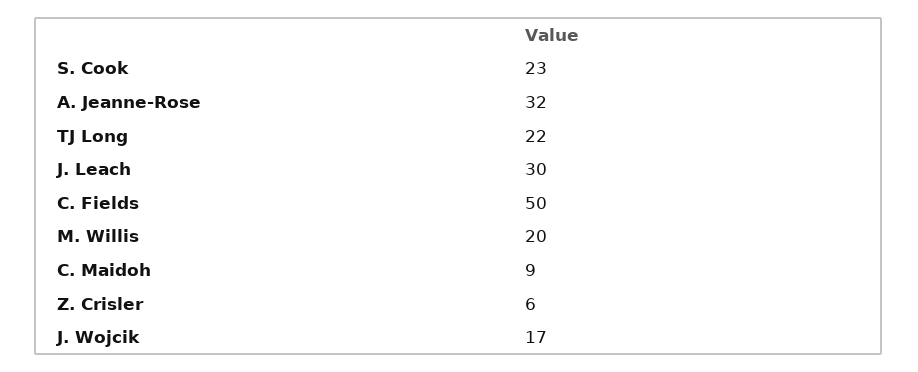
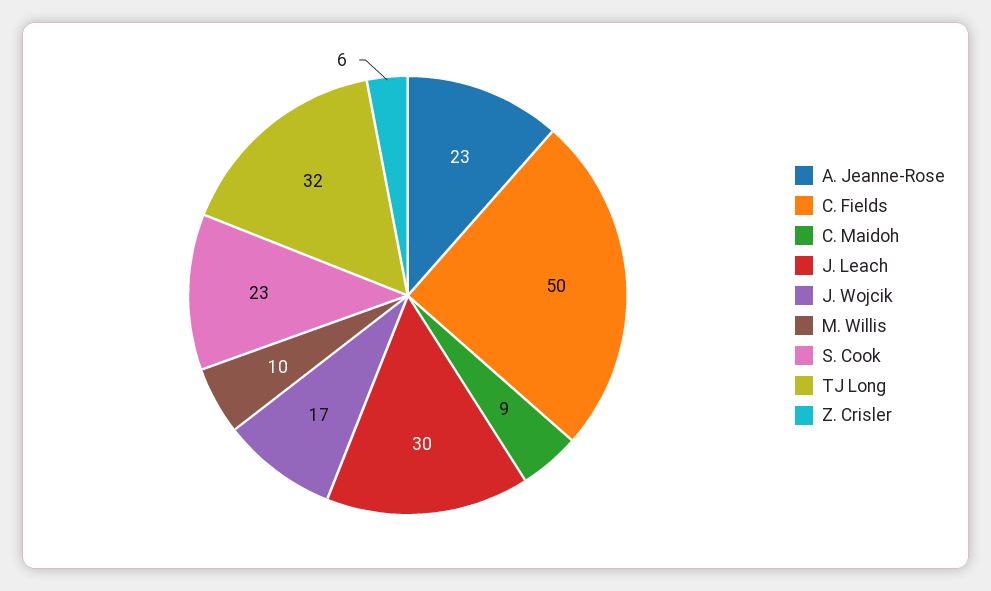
A. Jeanne-Rose: 32 -> 23
TJ Long: 22 -> 32
M. Willis: 20 -> 10

